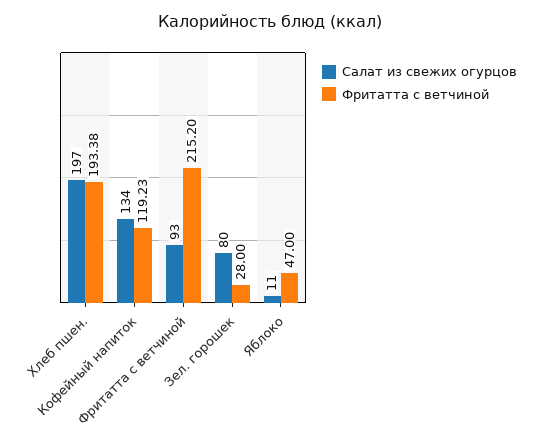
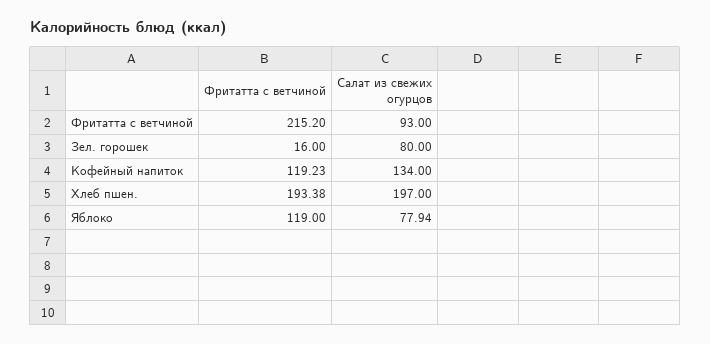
Фритатта с ветчиной, Зел. горошек: 28 -> 16
Салат из свежих огурцов, Яблоко: 11 -> 77.94
Фритатта с ветчиной, Яблоко: 47 -> 119

